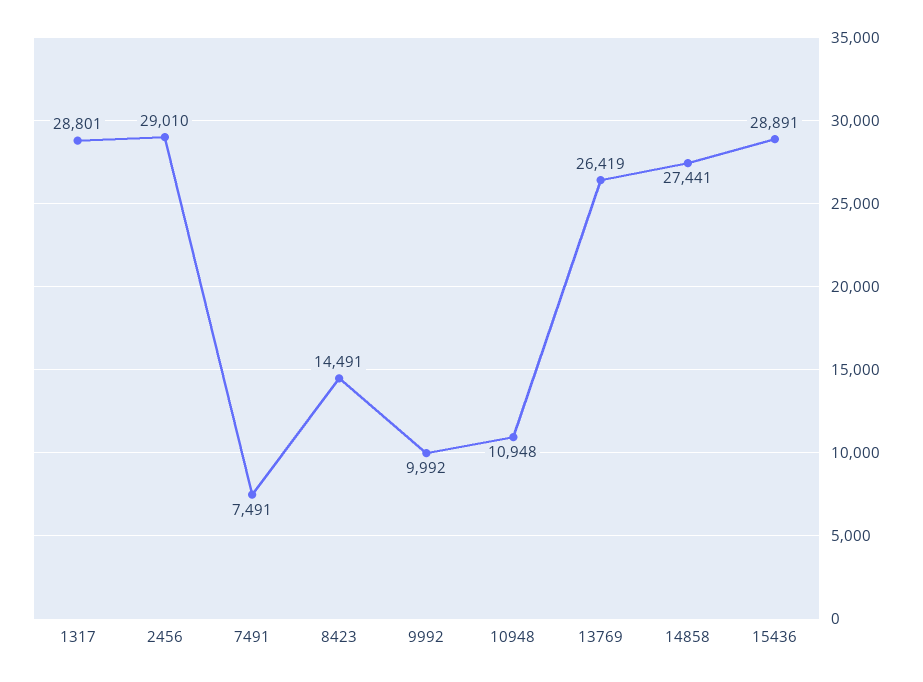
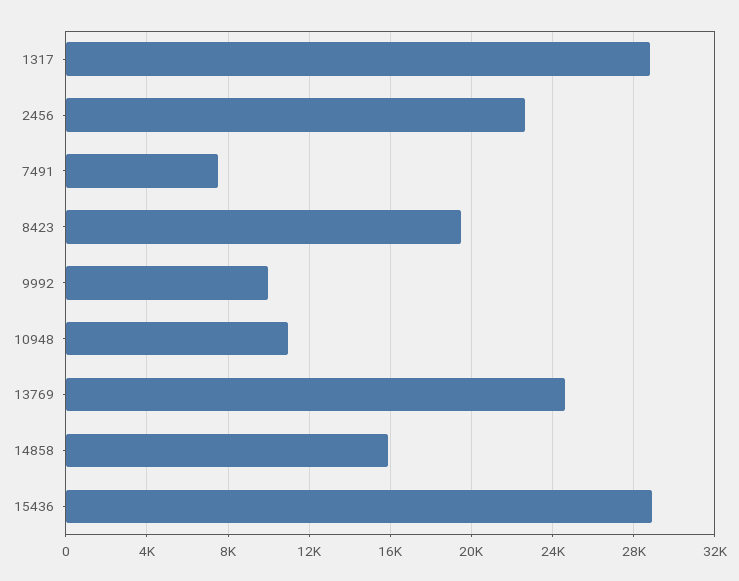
2456: 29010 -> 22500
8423: 14491 -> 19500
13769: 26419 -> 24500
14858: 27441 -> 16000

